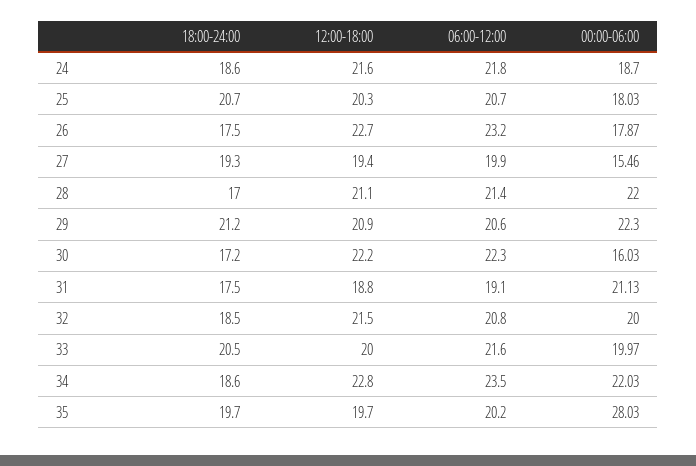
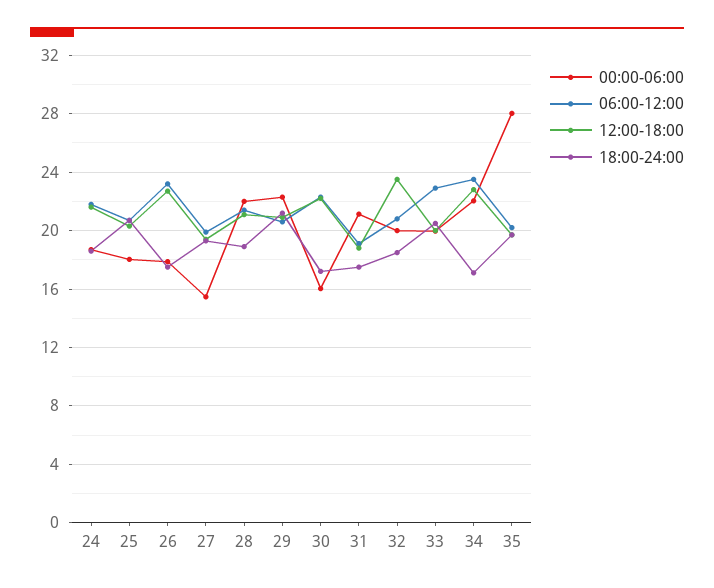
18:00-24:00, 28: 17 -> 19
12:00-18:00, 32: 21.5 -> 23.5
06:00-12:00, 33: 21.6 -> 23
18:00-24:00, 34: 18.6 -> 17

